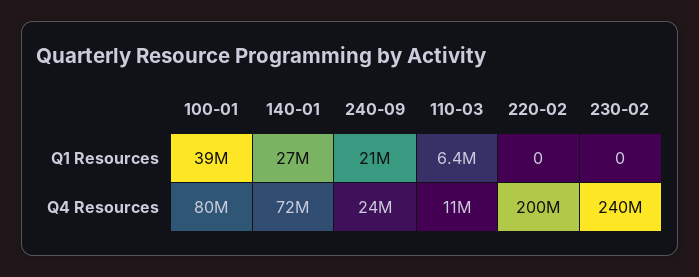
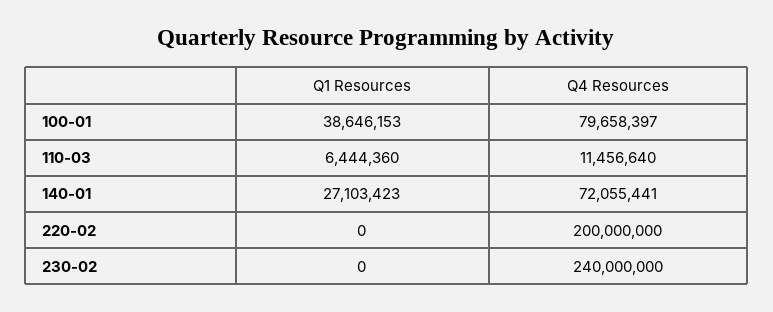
240-09, Q1 Resources: 21000000 -> none
240-09, Q4 Resources: 24000000 -> none

